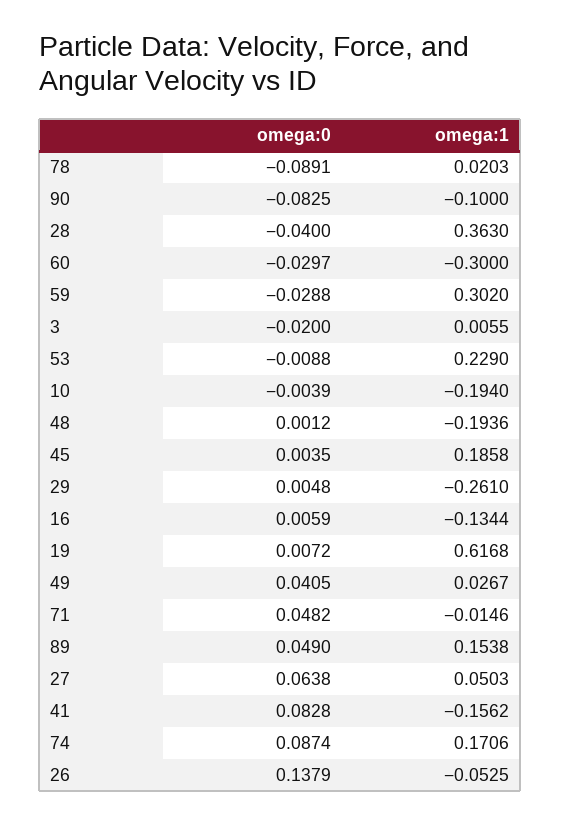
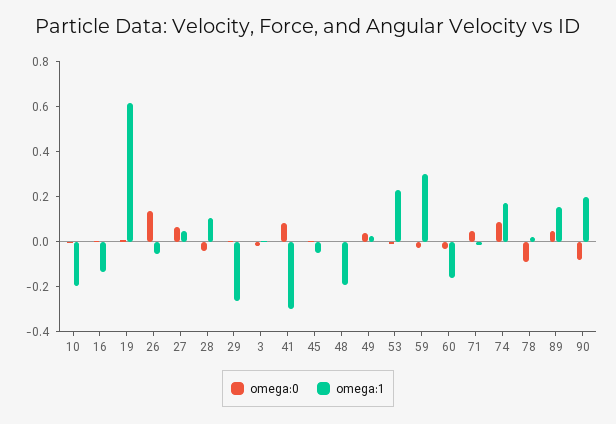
omega:1, 90: -0.1 -> 0.2
omega:1, 28: 0.363 -> 0.1
omega:1, 60: -0.3 -> -0.15
omega:1, 45: 0.1858 -> -0.05
omega:1, 41: -0.1562 -> -0.3

